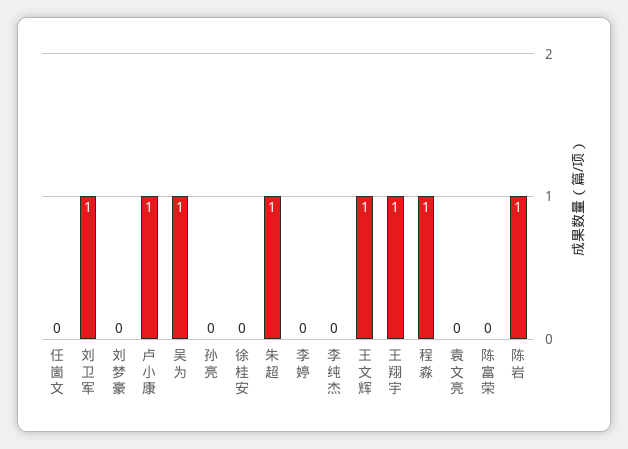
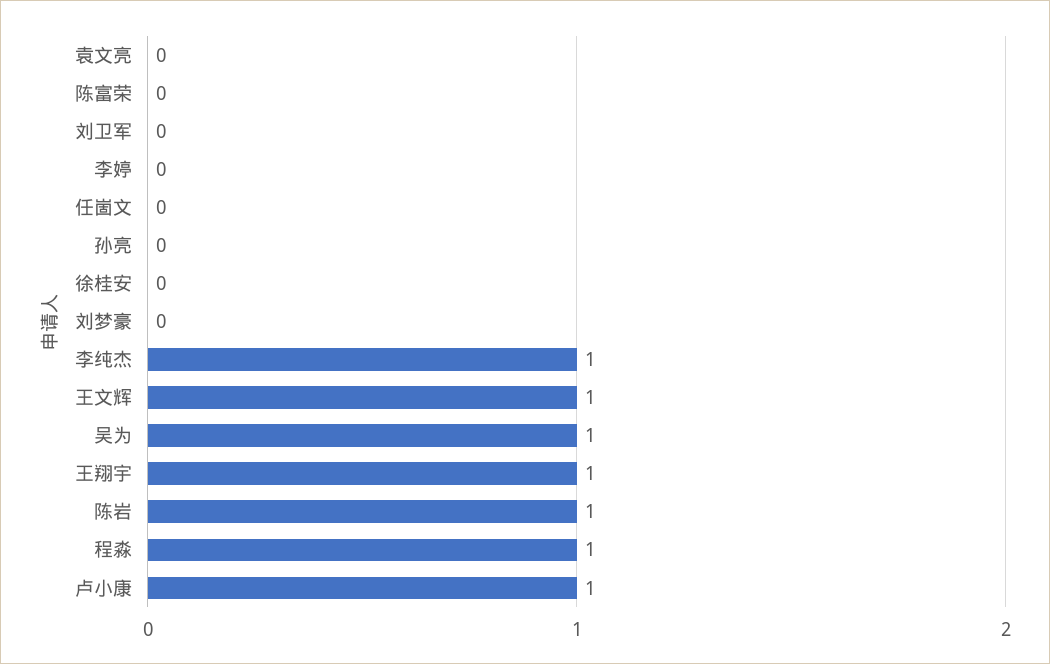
刘卫军: 1 -> 0
朱超: 1 -> none
李纯杰: 0 -> 1

